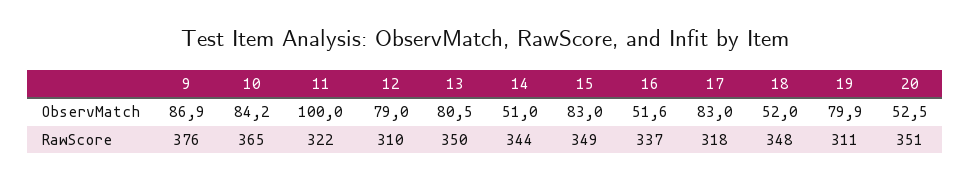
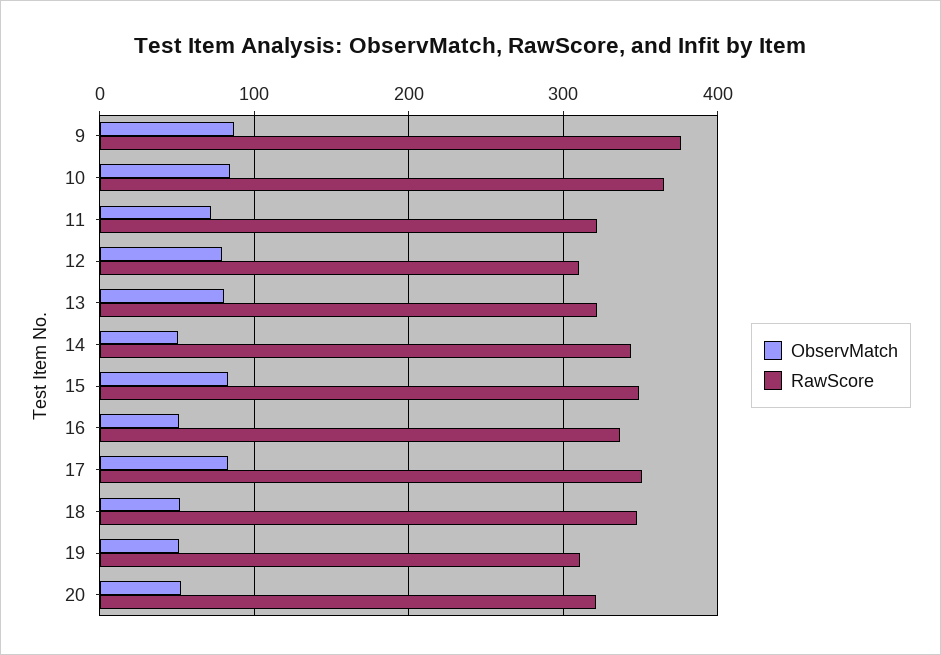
ObservMatch, 11: 100 -> 70
ObservMatch, 19: 79.9 -> 50
RawScore, 13: 350 -> 320
RawScore, 17: 318 -> 350
RawScore, 20: 351 -> 320

